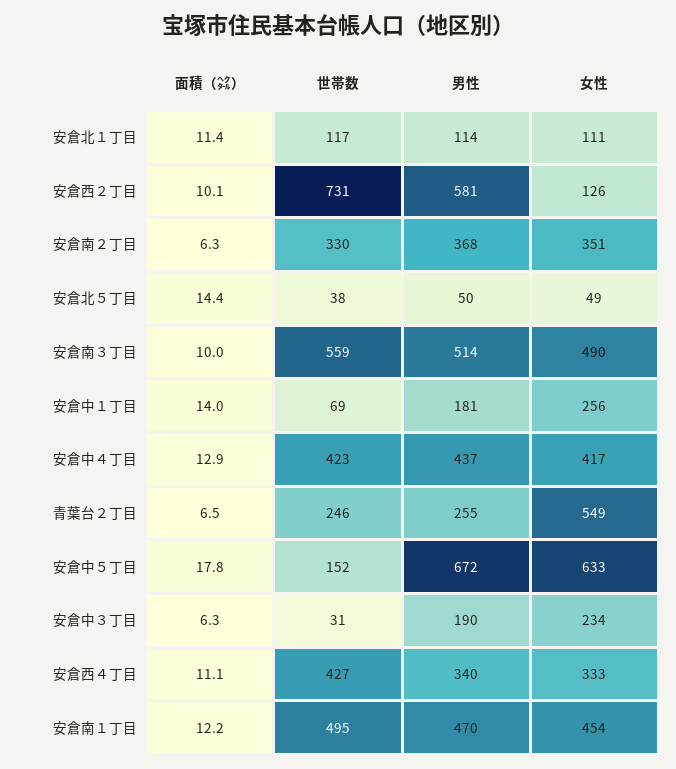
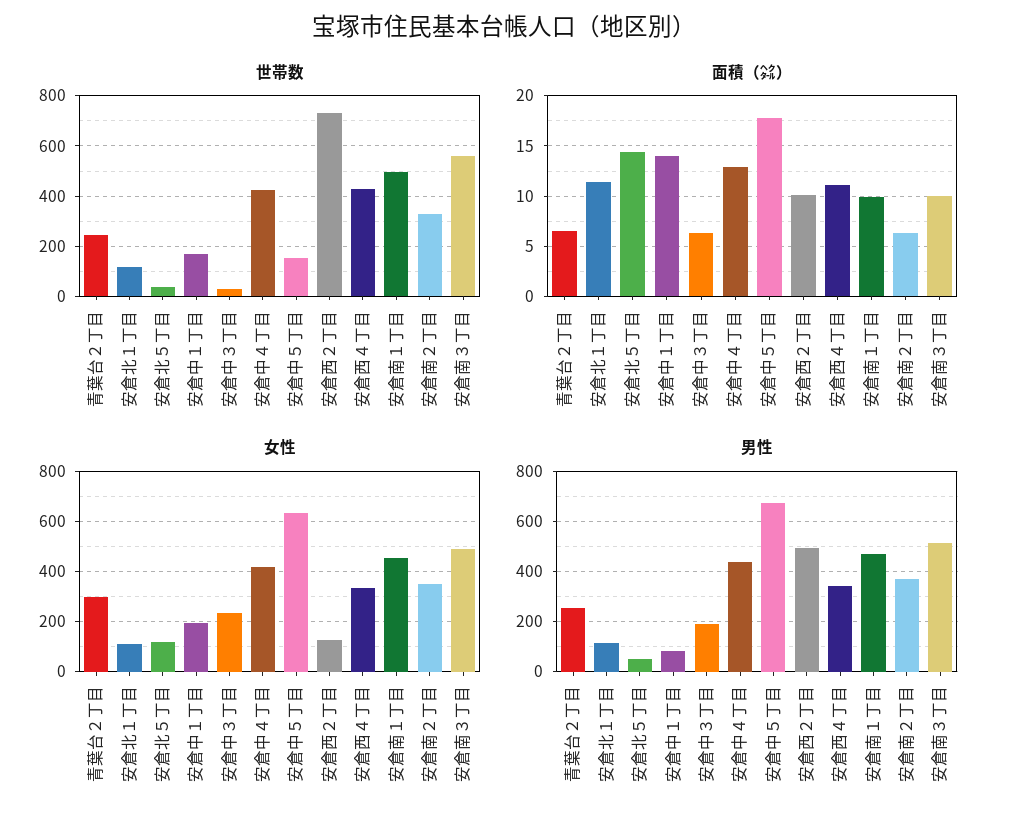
男性, 安倉西２丁目: 581 -> 500
女性, 安倉北５丁目: 49 -> 125
世帯数, 安倉中１丁目: 69 -> 175
男性, 安倉中１丁目: 181 -> 75
女性, 安倉中１丁目: 256 -> 200
女性, 青葉台２丁目: 549 -> 300
面積（㌶）, 安倉南１丁目: 12.2 -> 10

